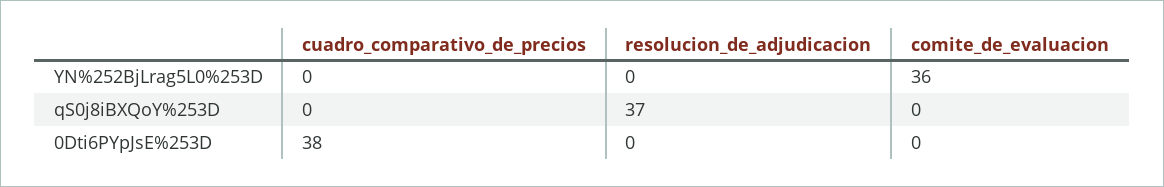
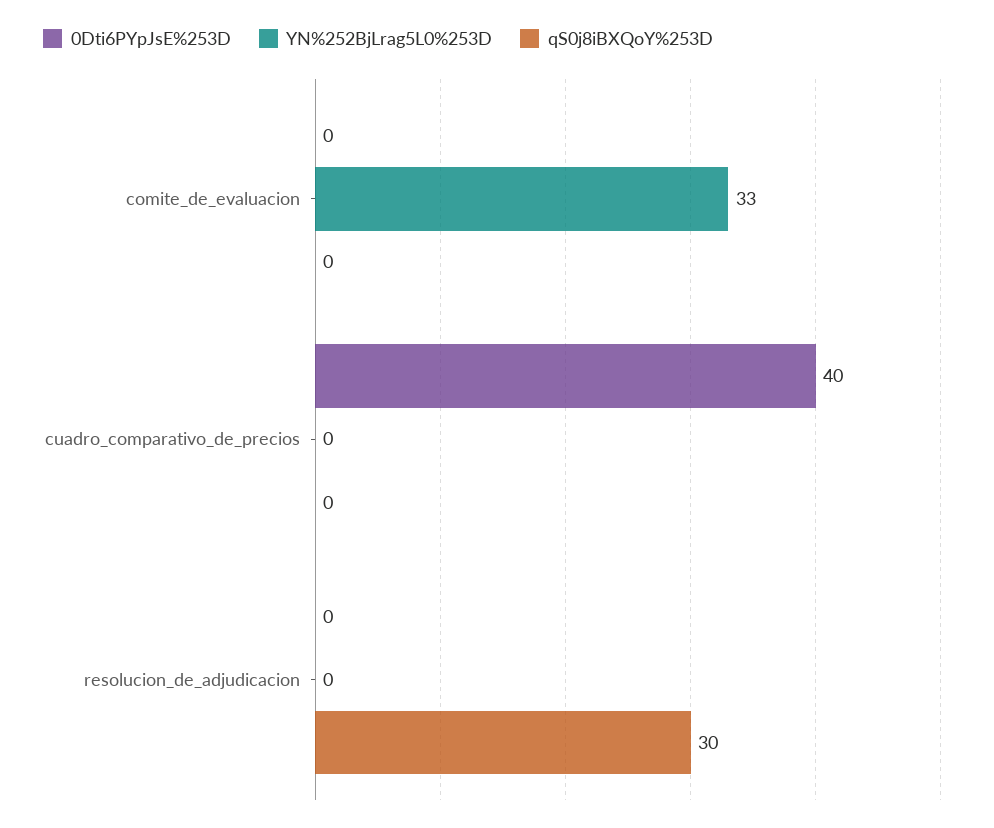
YN%252BjLrag5L0%253D, comite_de_evaluacion: 36 -> 33
qS0j8iBXQoY%253D, resolucion_de_adjudicacion: 37 -> 30
0Dti6PYpJsE%253D, cuadro_comparativo_de_precios: 38 -> 40

